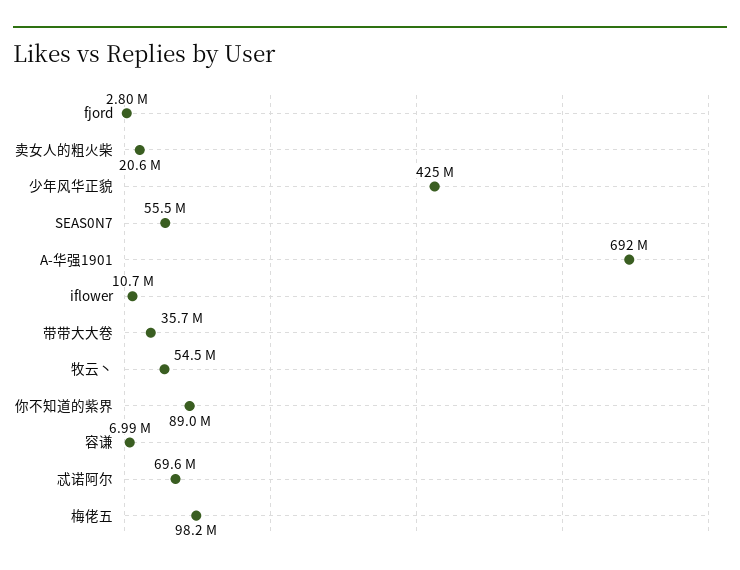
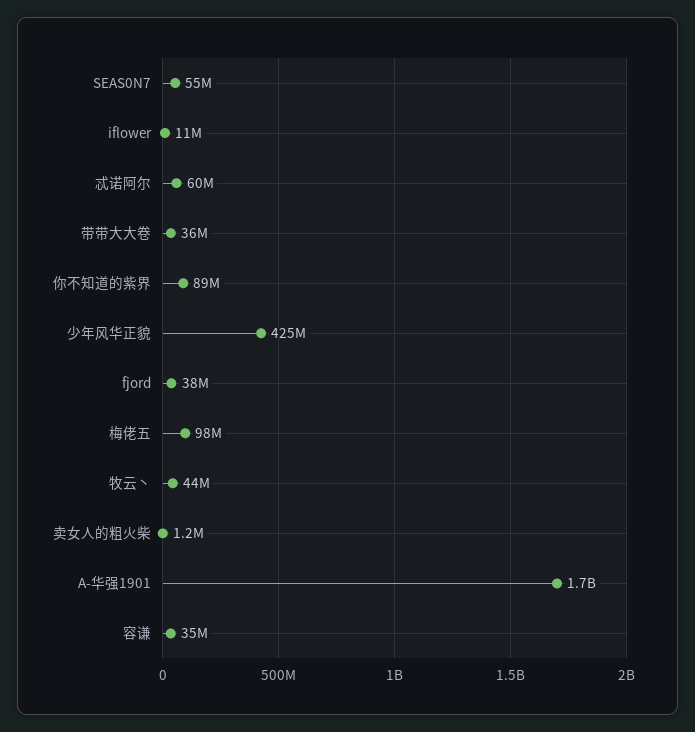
fjord: 2800000 -> 38000000
卖女人的粗火柴: 20600000 -> 1200000
A-华强1901: 692000000 -> 1700000000
牧云丶: 54500000 -> 44000000
容谦: 6990000 -> 35000000
忒诺阿尔: 69600000 -> 60000000

